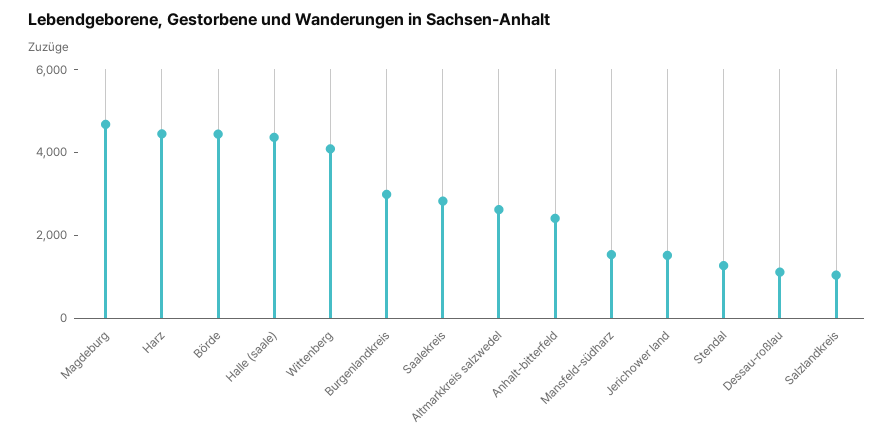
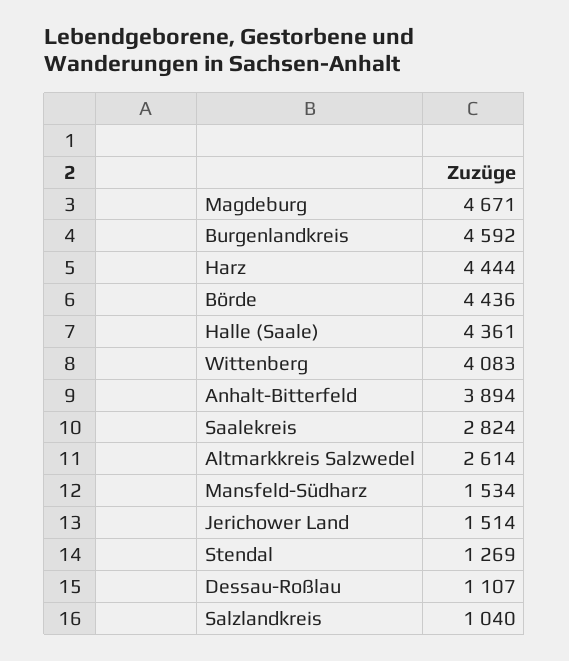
Burgenlandkreis: 3000 -> 4592
Anhalt-bitterfeld: 2500 -> 3894

